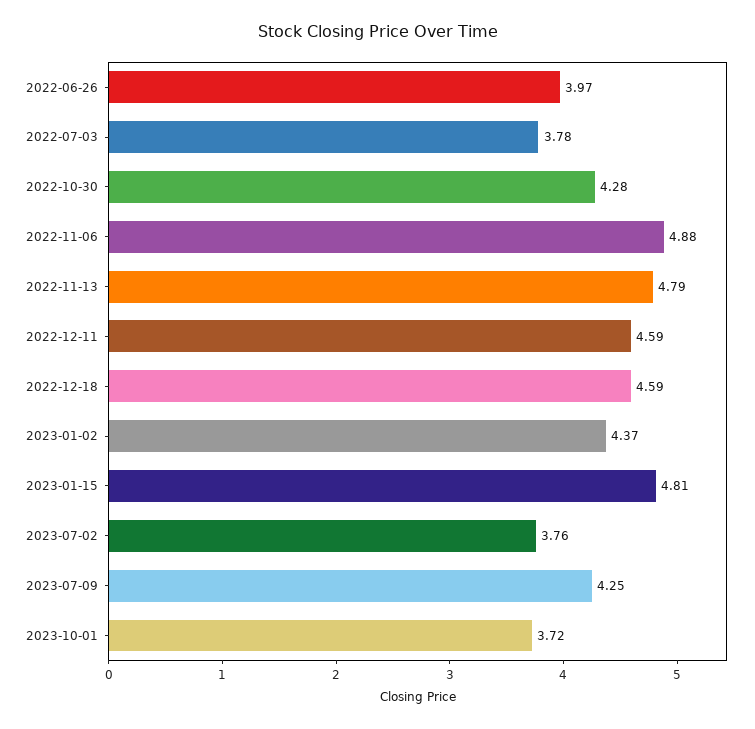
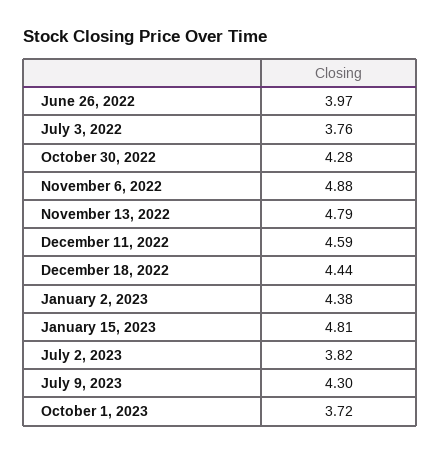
2022-07-03: 3.78 -> 3.76
2022-12-18: 4.59 -> 4.44
2023-01-02: 4.37 -> 4.38
2023-07-02: 3.76 -> 3.82
2023-07-09: 4.25 -> 4.3

